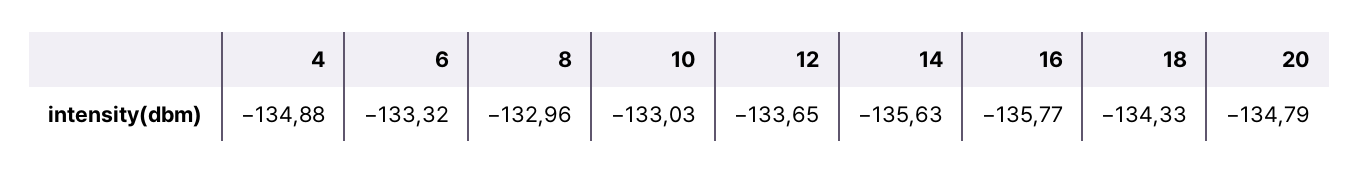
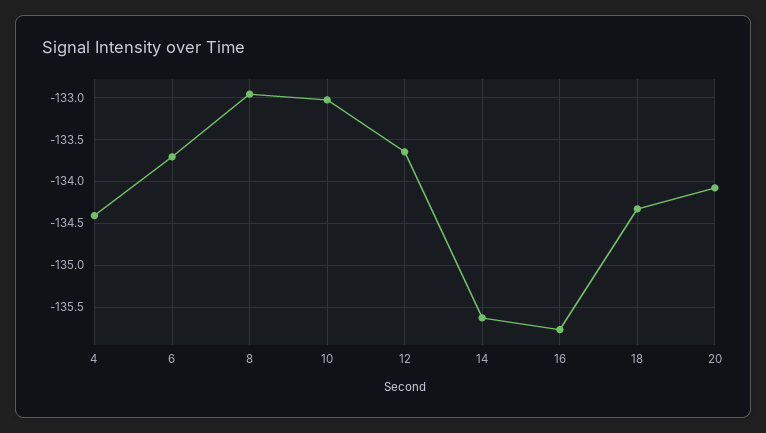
4: -134.88 -> -134.4
6: -133.32 -> -133.7
20: -134.79 -> -134.1

